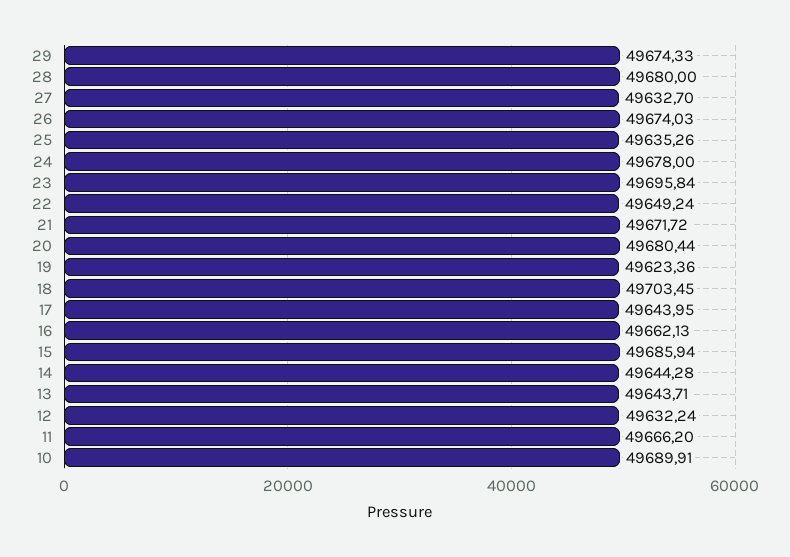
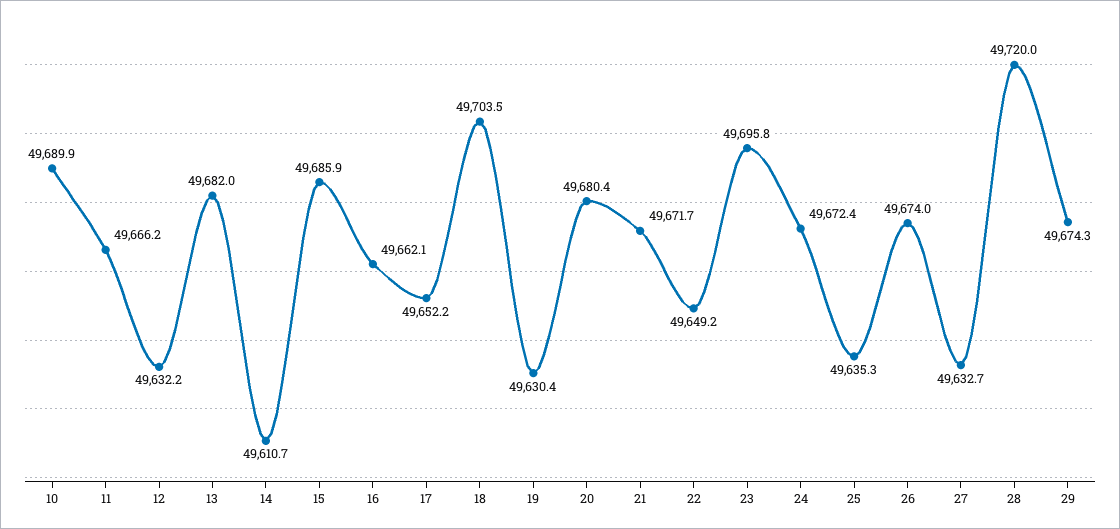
28: 49680 -> 49720
24: 49678 -> 49672.4
19: 49623.36 -> 49630.4
17: 49643.95 -> 49652.2
14: 49644.28 -> 49610.7
13: 49643.71 -> 49682

